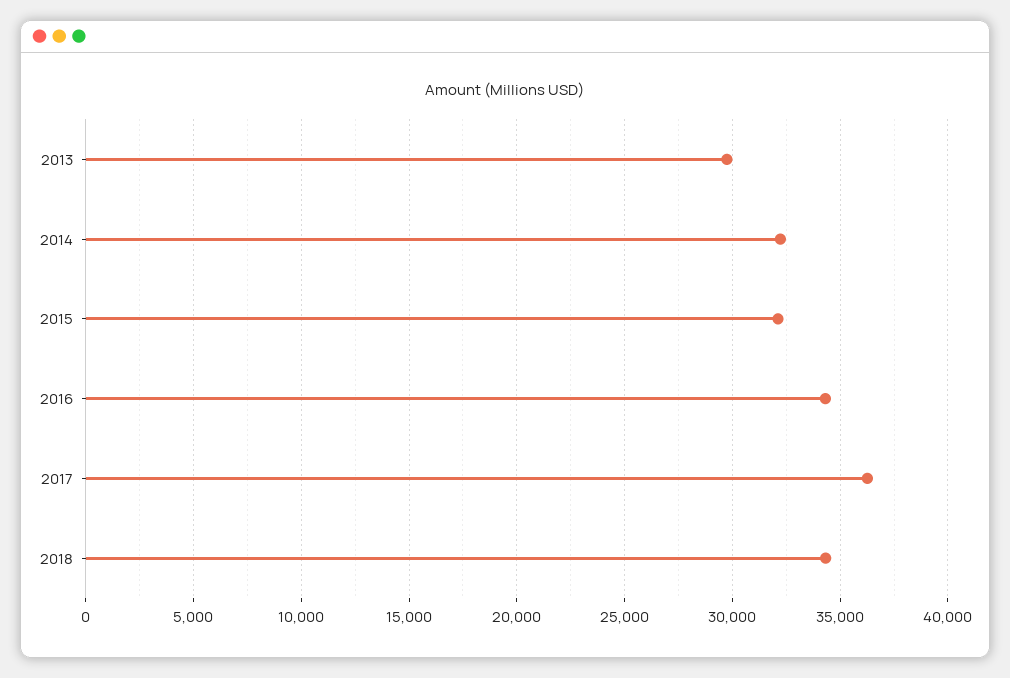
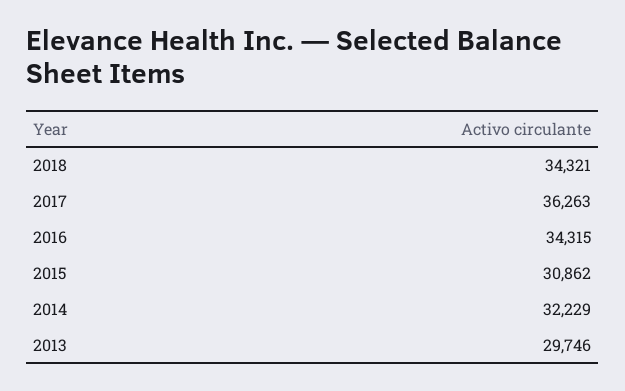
2015: 32000 -> 30862

